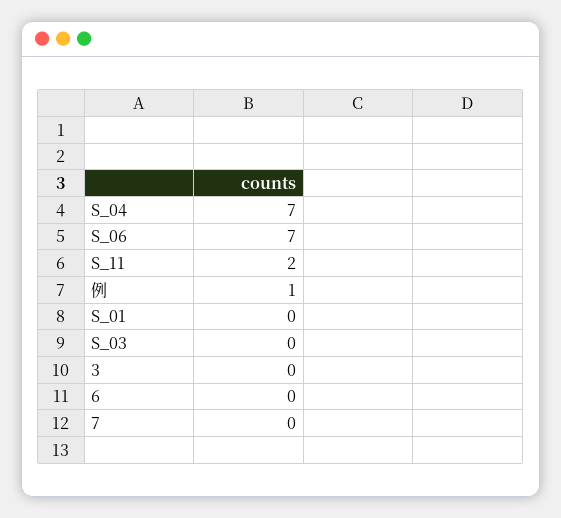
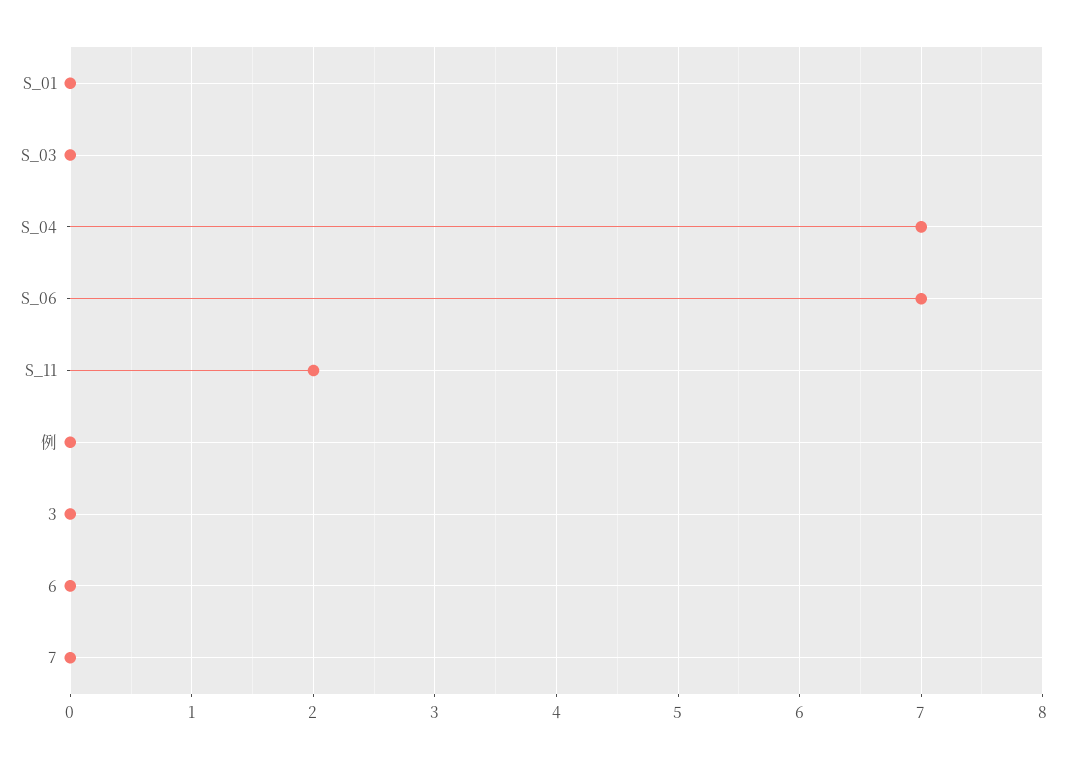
例: 1 -> 0

